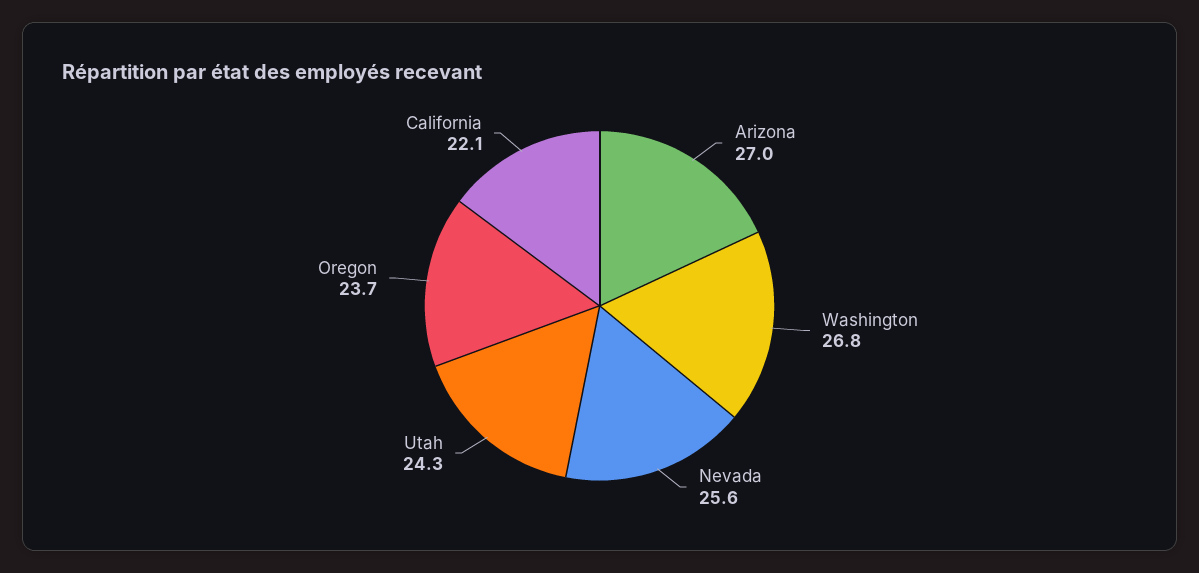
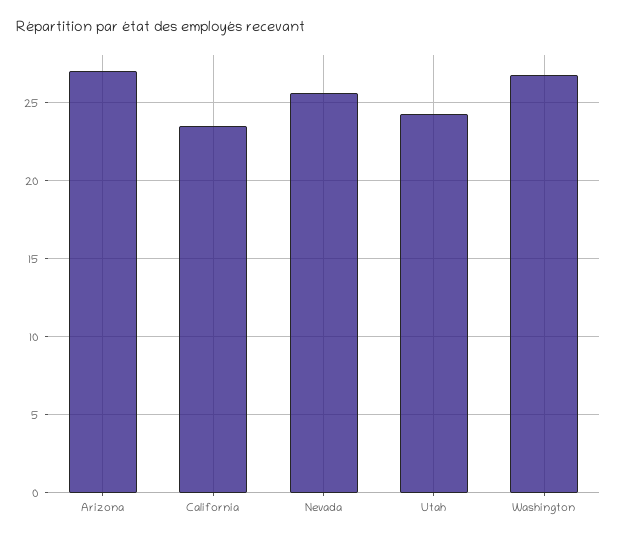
Oregon: 23.7 -> none
California: 22.1 -> 23.5

